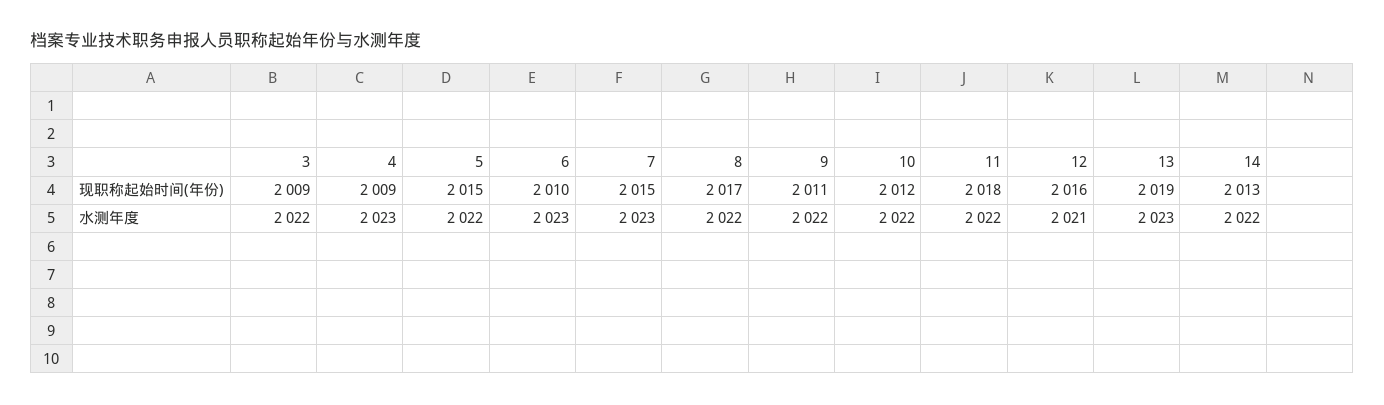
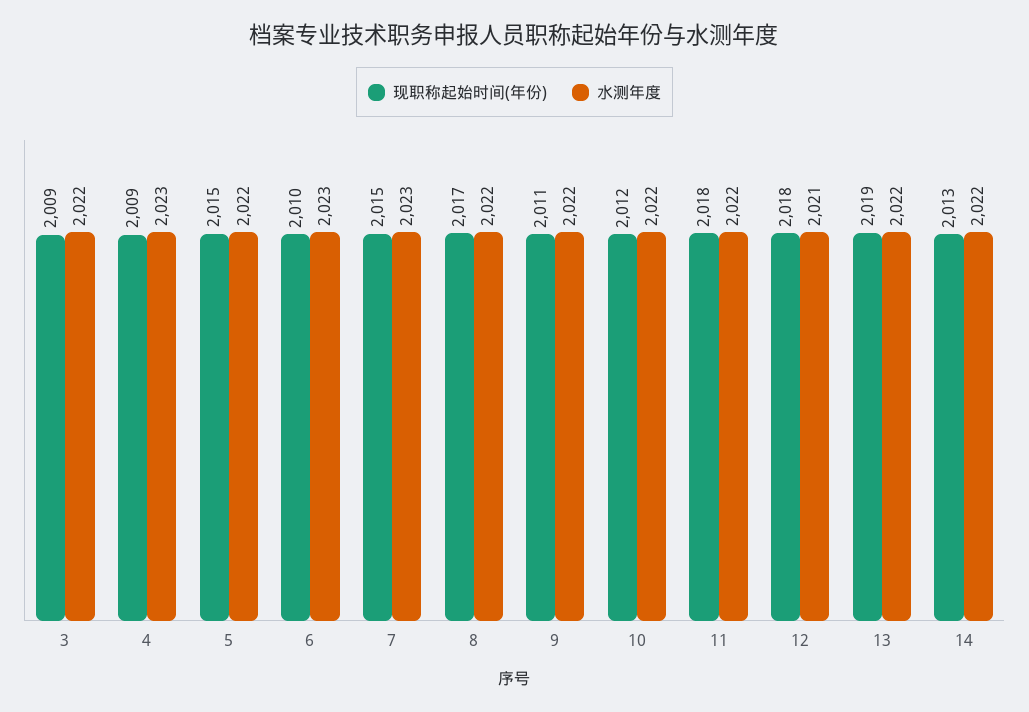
现职称起始时间(年份), 12: 2016 -> 2018
水测年度, 13: 2023 -> 2022

